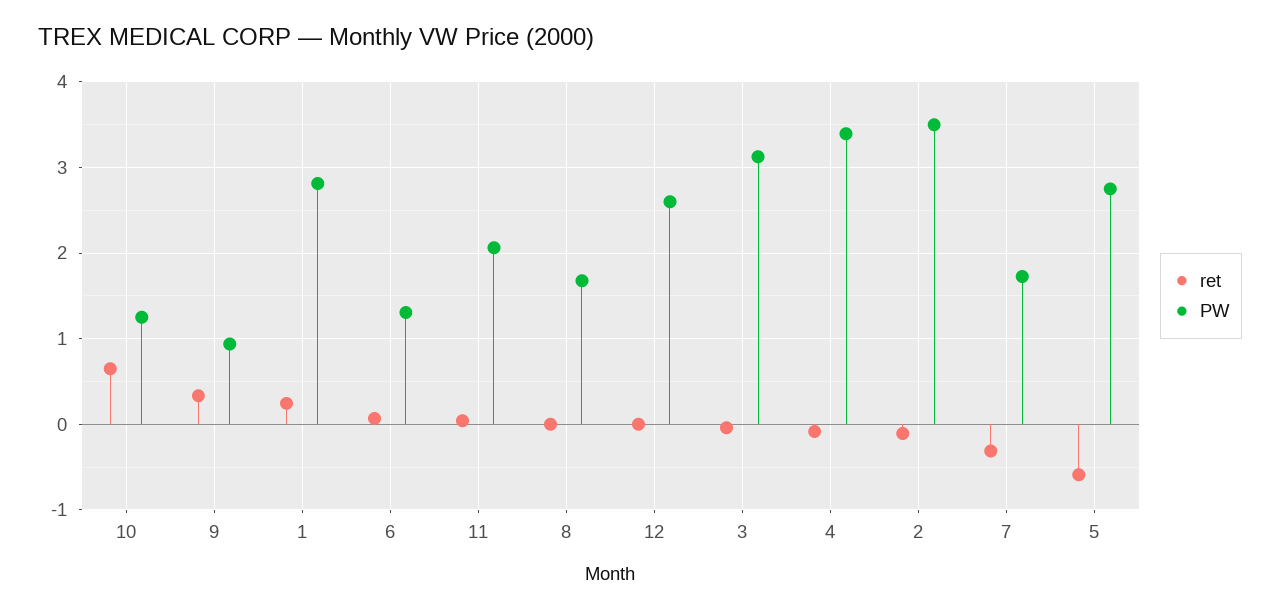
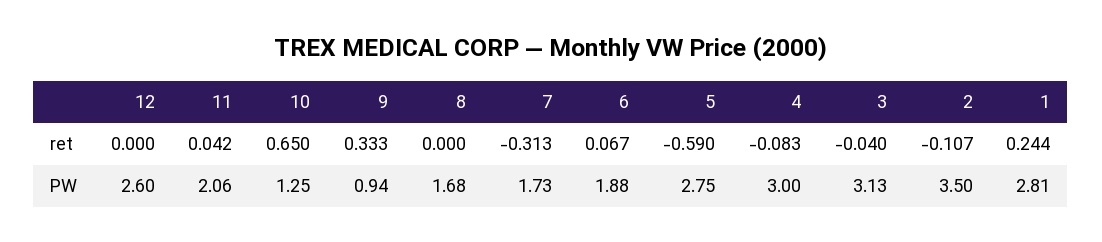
PW, 6: 1.3 -> 1.88
PW, 4: 3.4 -> 3

